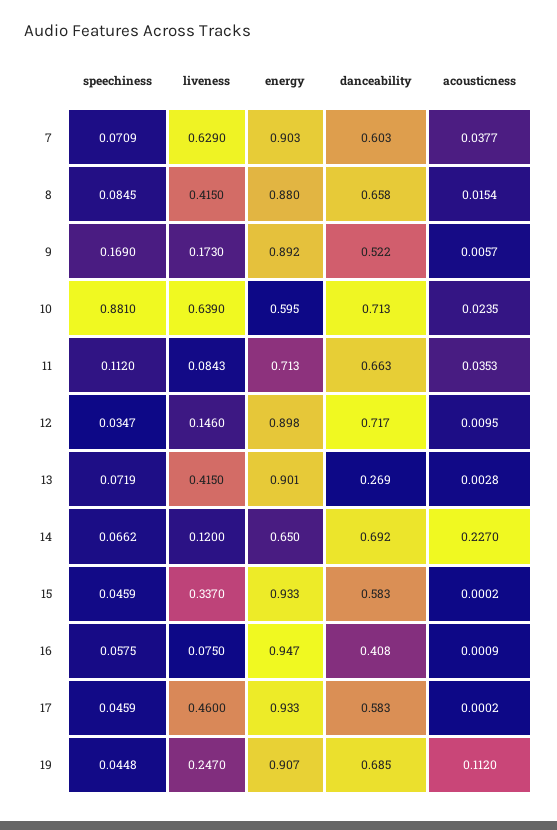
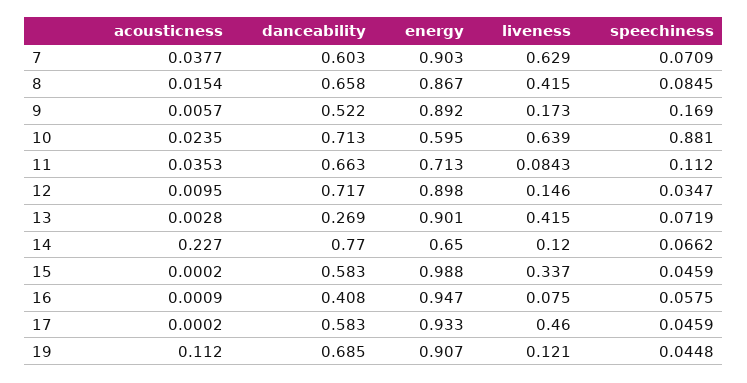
energy, 8: 0.88 -> 0.867
danceability, 14: 0.692 -> 0.77
energy, 15: 0.933 -> 0.988
liveness, 19: 0.247 -> 0.121

